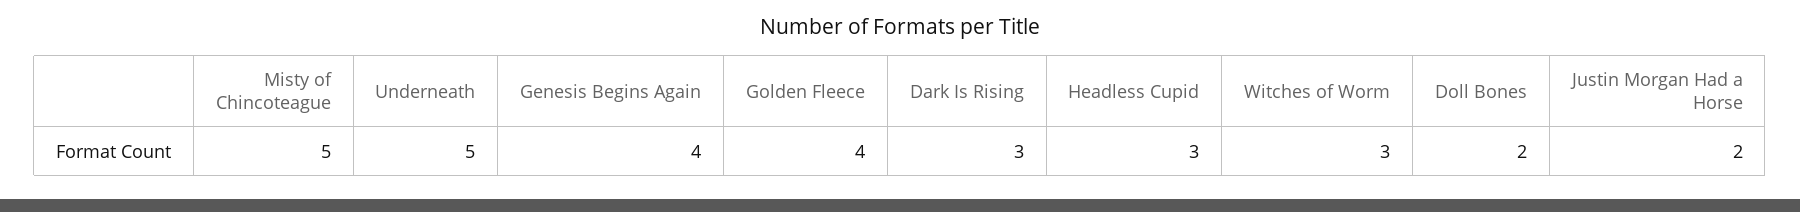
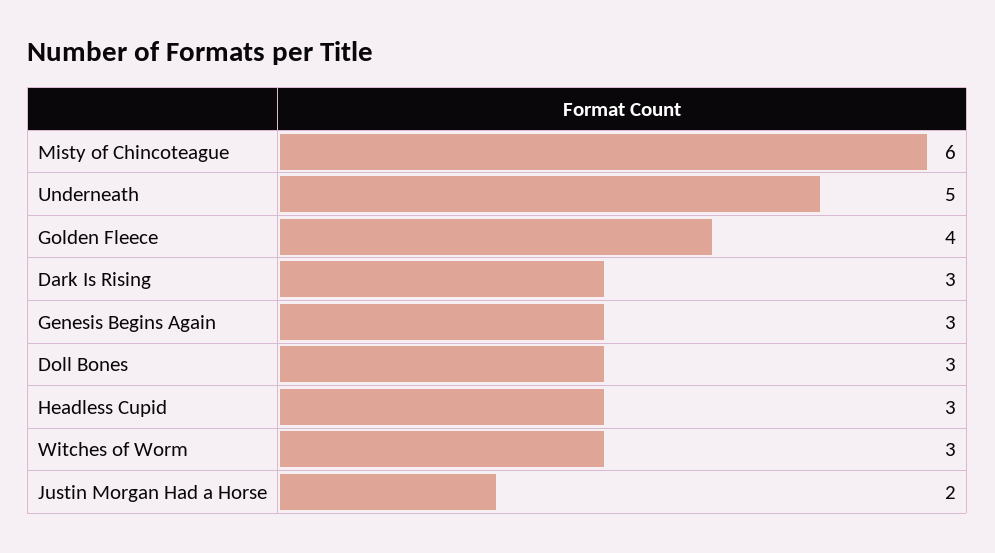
Misty of Chincoteague: 5 -> 6
Genesis Begins Again: 4 -> 3
Doll Bones: 2 -> 3

